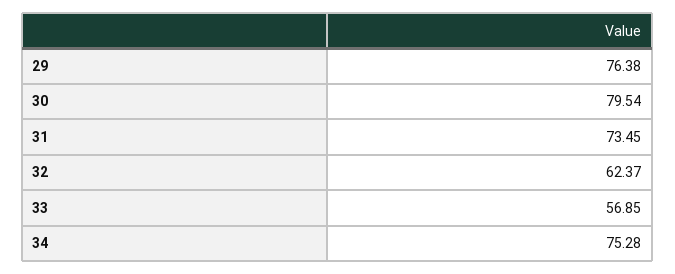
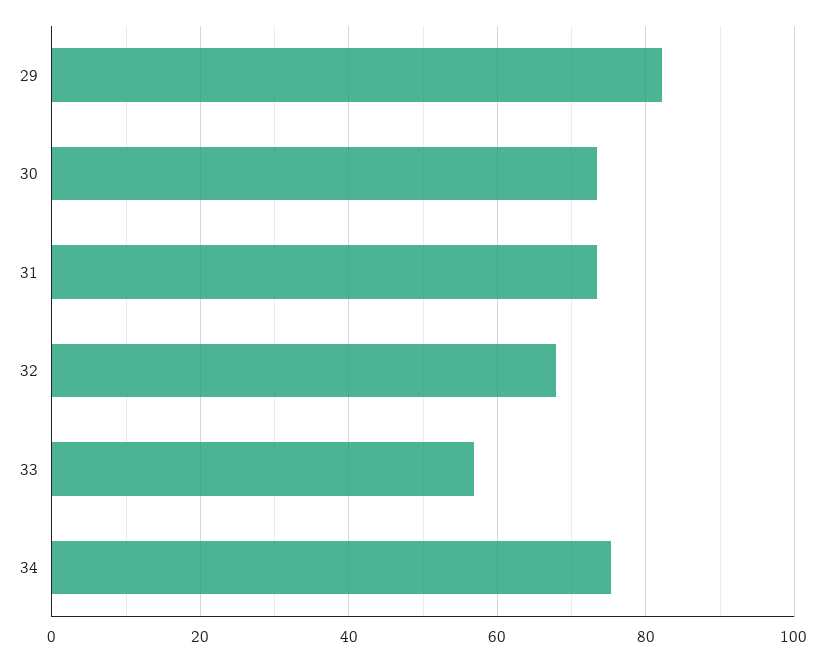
29: 76.38 -> 82
30: 79.54 -> 74
32: 62.37 -> 68

